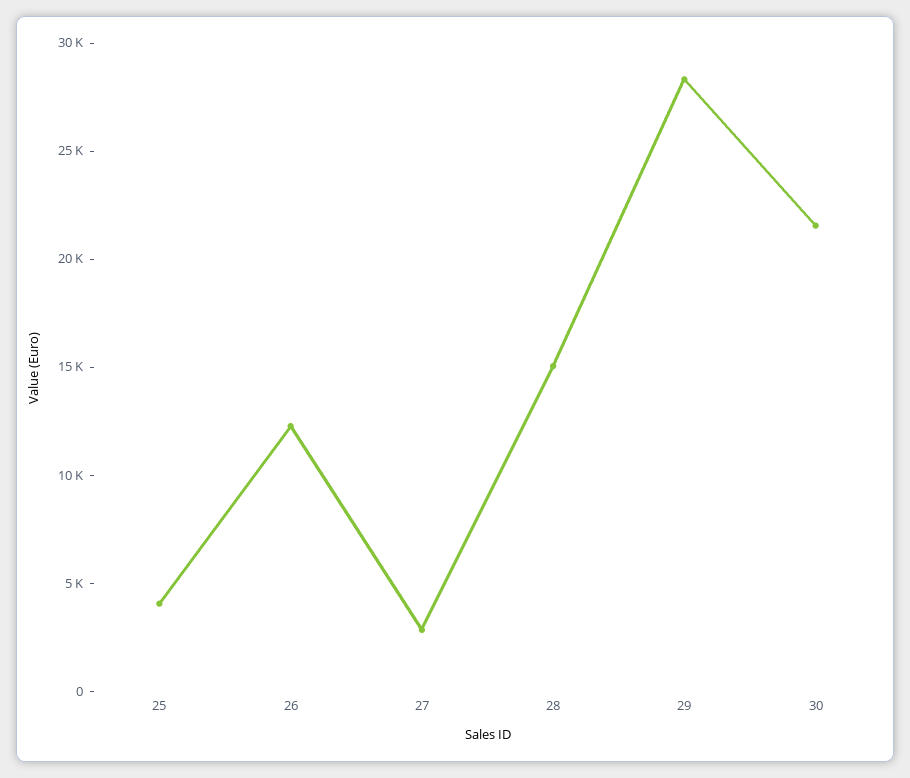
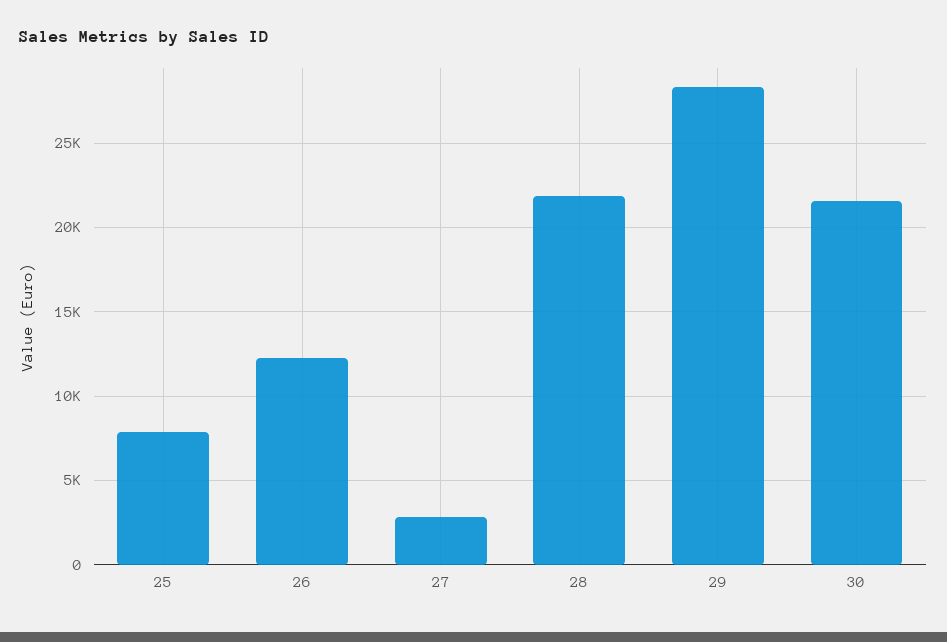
25: 4000 -> 8000
28: 15000 -> 22000

